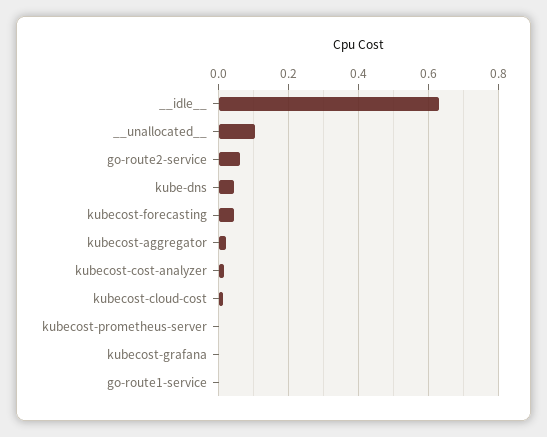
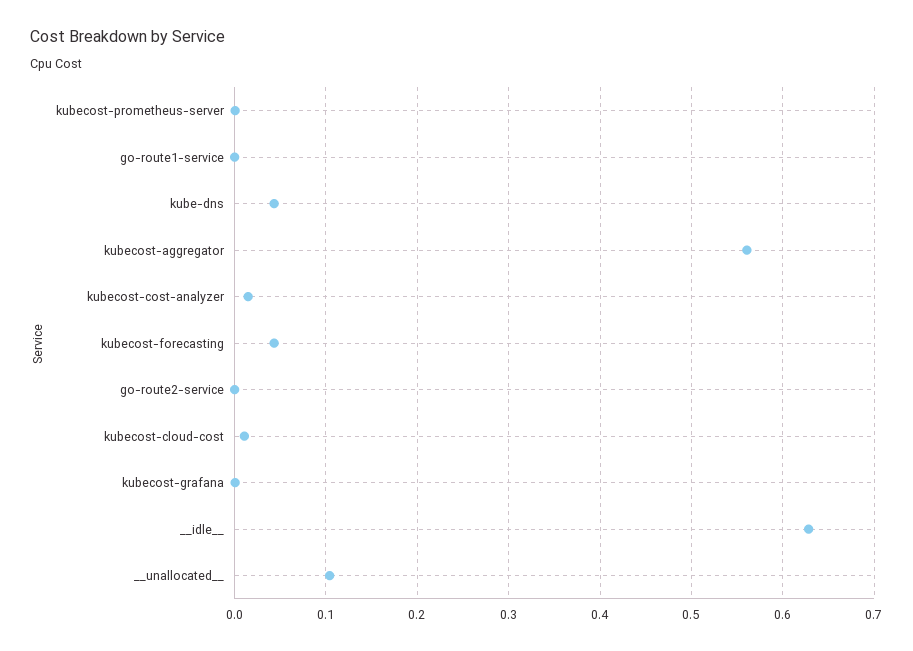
go-route2-service: 0.06 -> 0
kubecost-aggregator: 0.02 -> 0.56

